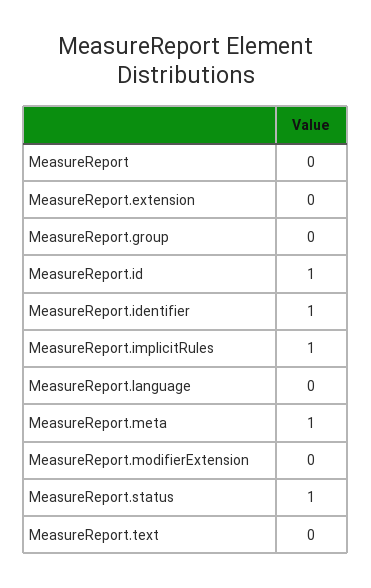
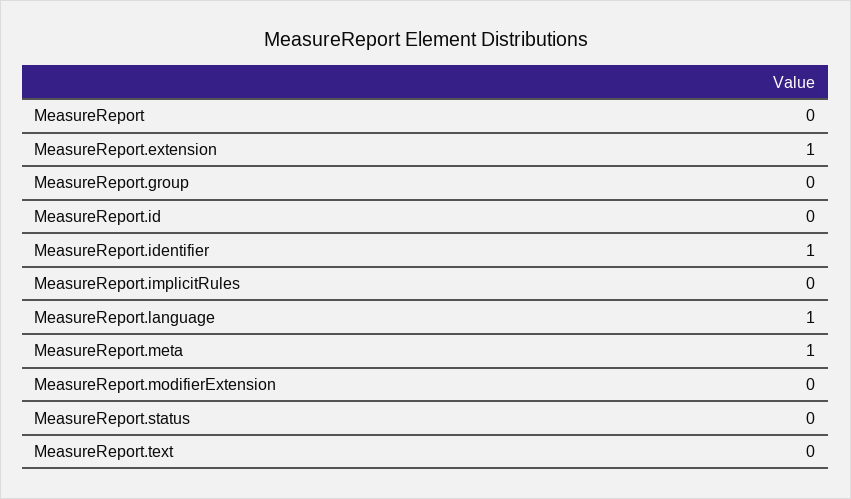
MeasureReport.extension: 0 -> 1
MeasureReport.id: 1 -> 0
MeasureReport.implicitRules: 1 -> 0
MeasureReport.language: 0 -> 1
MeasureReport.status: 1 -> 0

